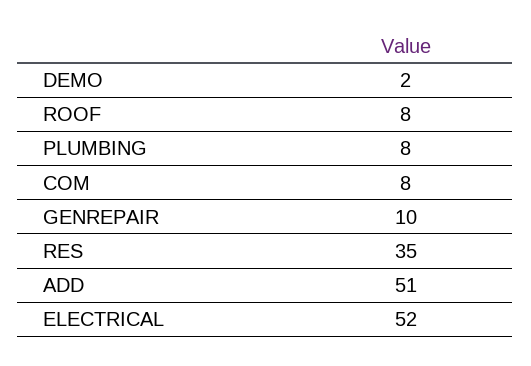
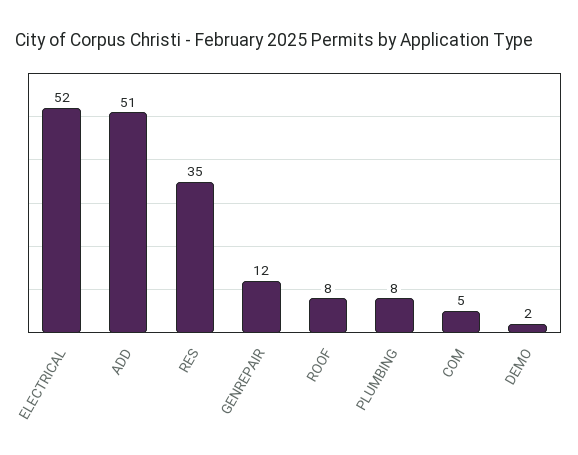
COM: 8 -> 5
GENREPAIR: 10 -> 12

